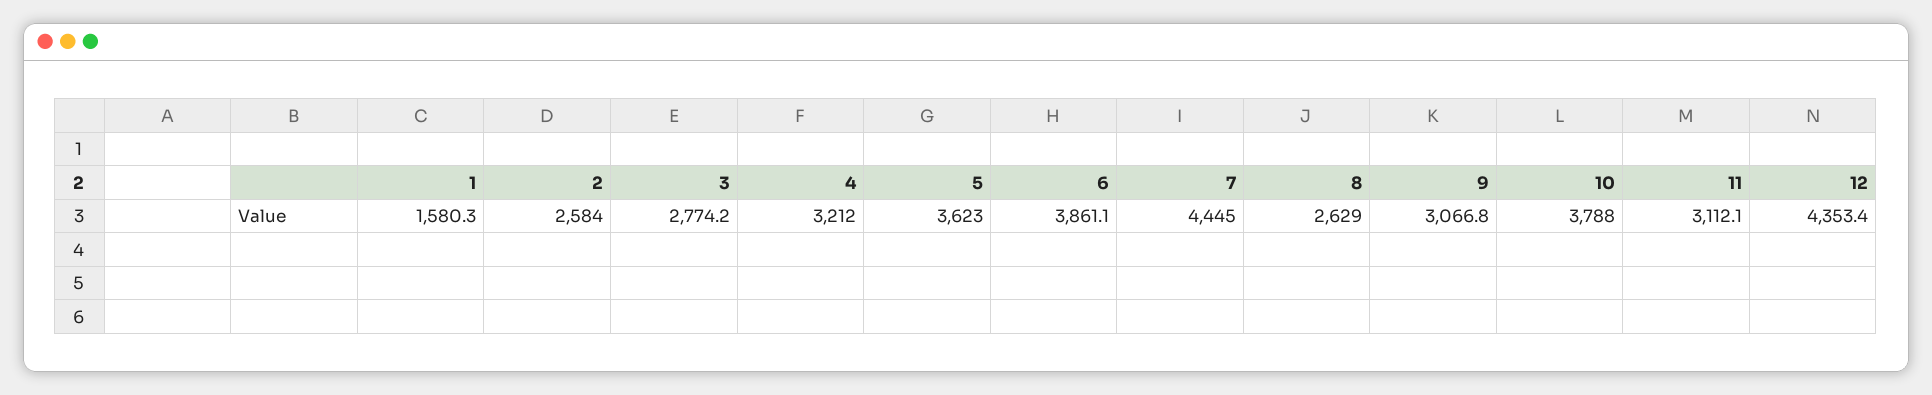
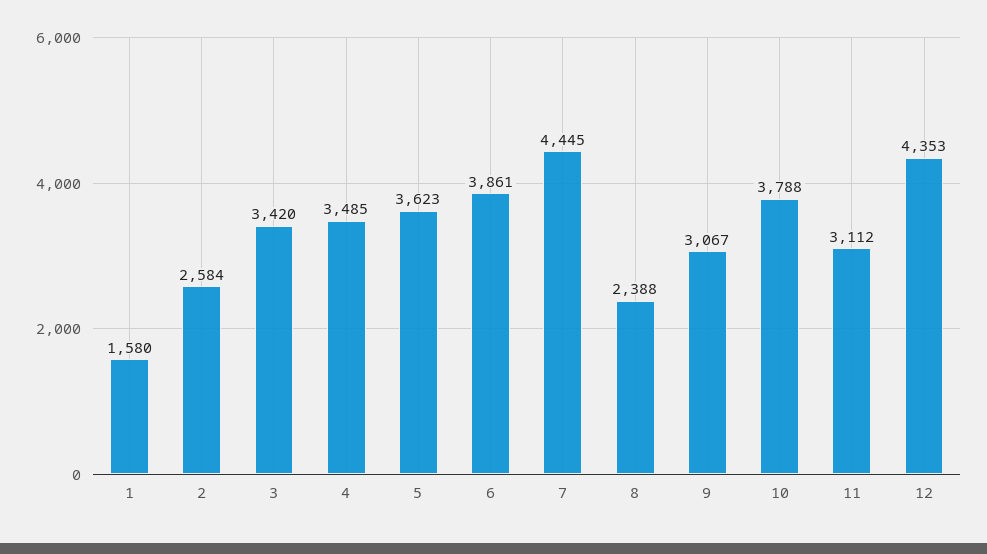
3: 2774.2 -> 3420
4: 3212 -> 3485
8: 2629 -> 2388

